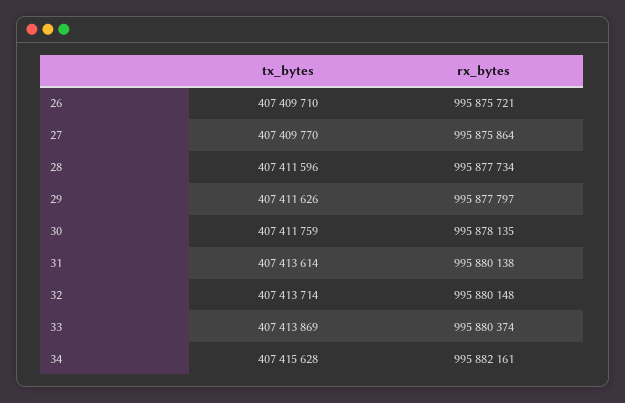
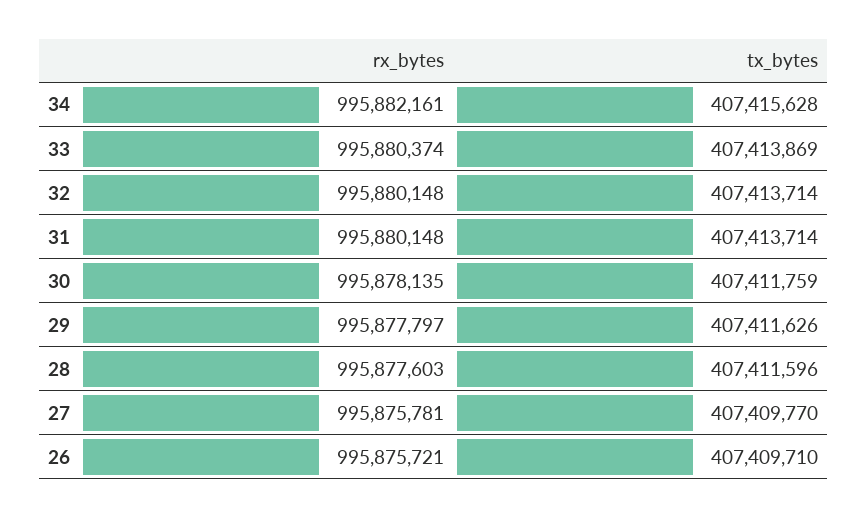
rx_bytes, 27: 995875864 -> 995875781
rx_bytes, 28: 995877734 -> 995877603
tx_bytes, 31: 407413614 -> 407413714
rx_bytes, 31: 995880138 -> 995880148

